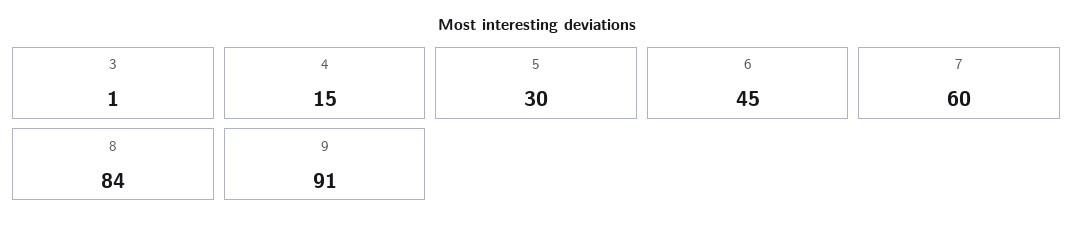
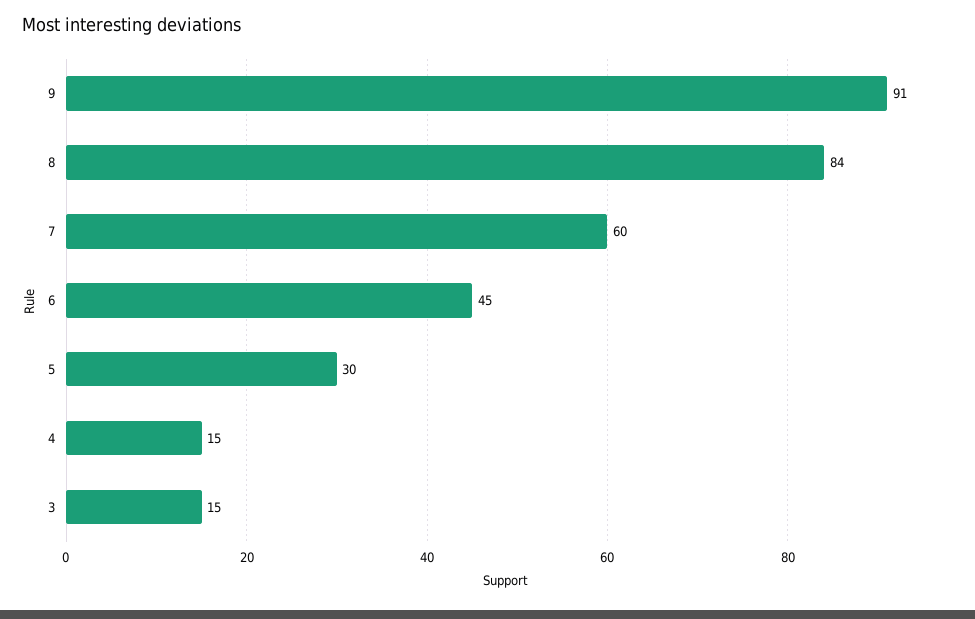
3: 1 -> 15

